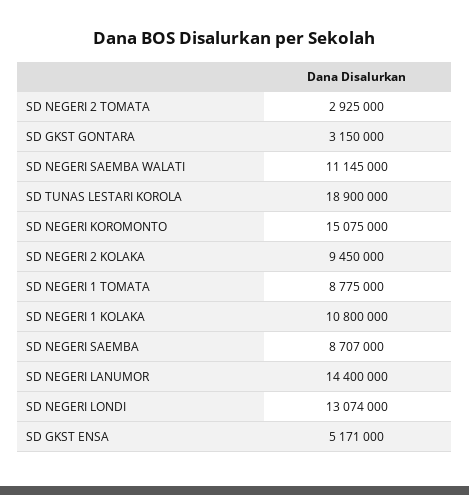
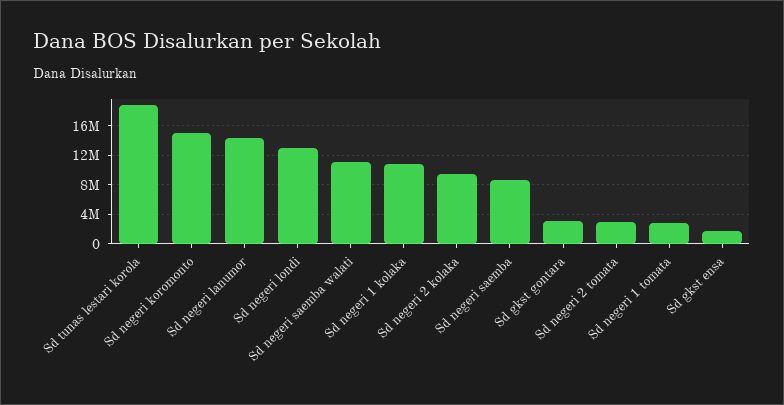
SD NEGERI 1 TOMATA: 8775000 -> 3000000
SD GKST ENSA: 5171000 -> 2000000

